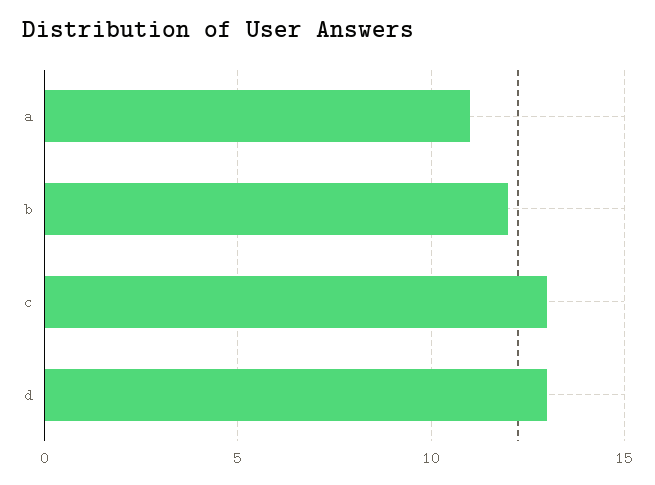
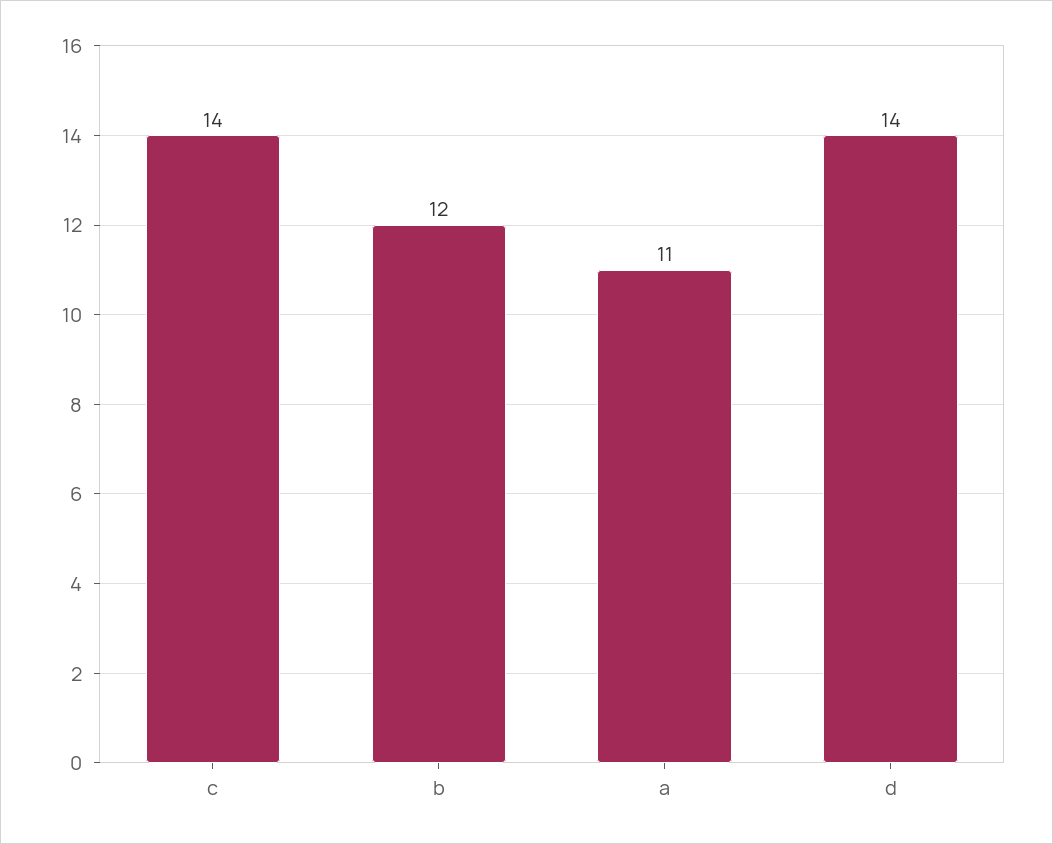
c: 13 -> 14
d: 13 -> 14

